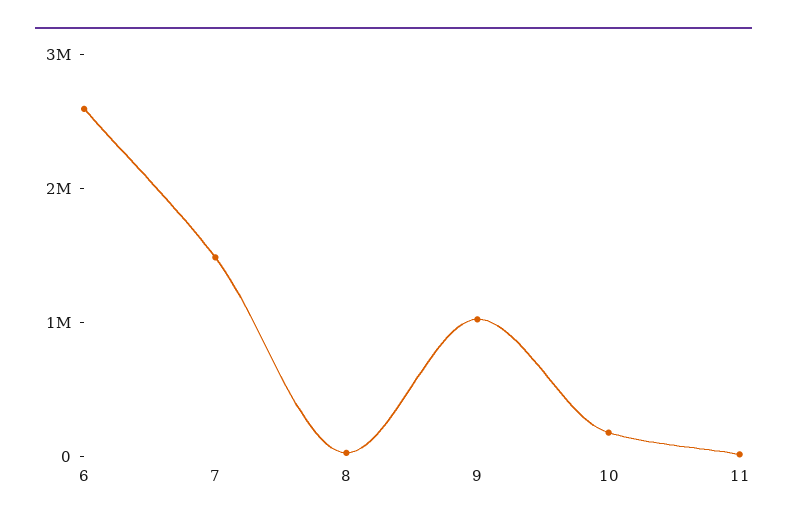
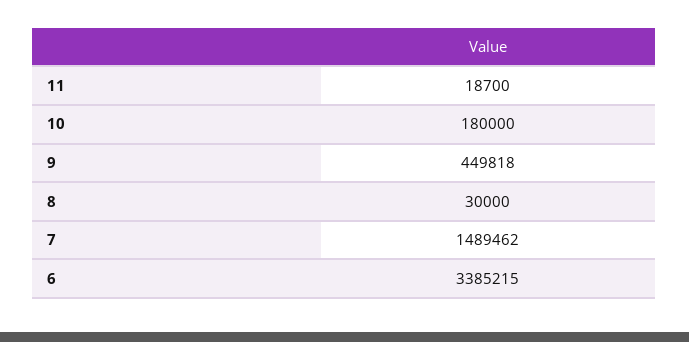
6: 2600000 -> 3385215
9: 1000000 -> 449818

